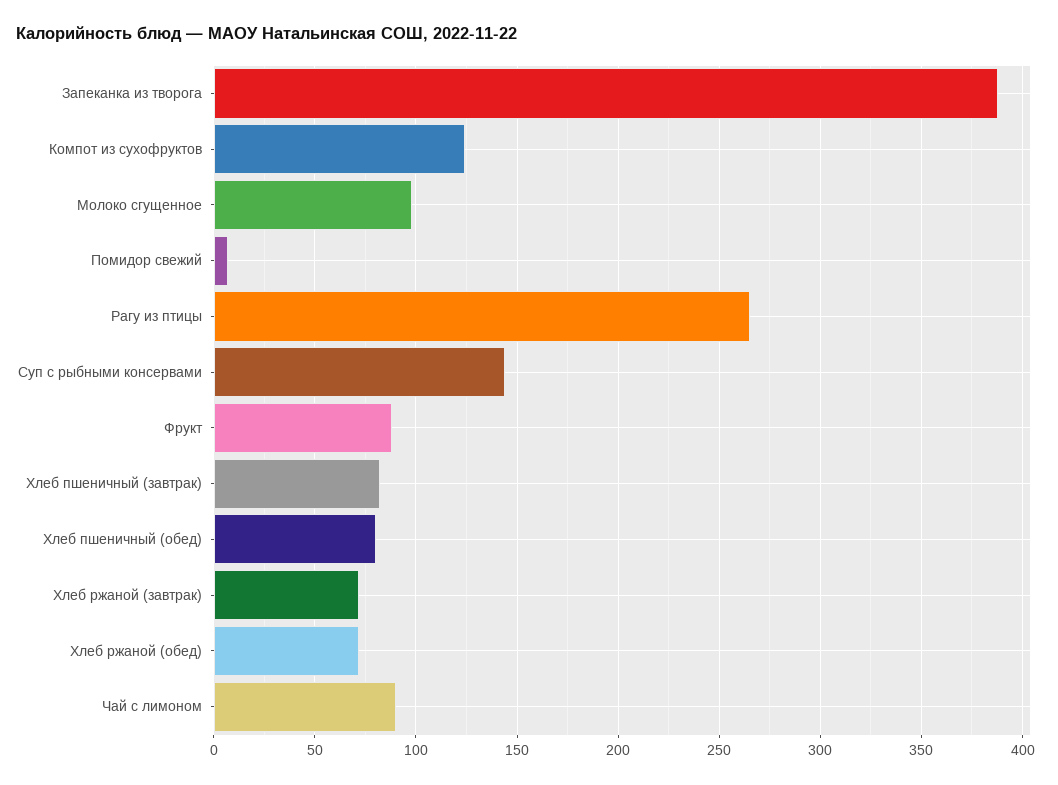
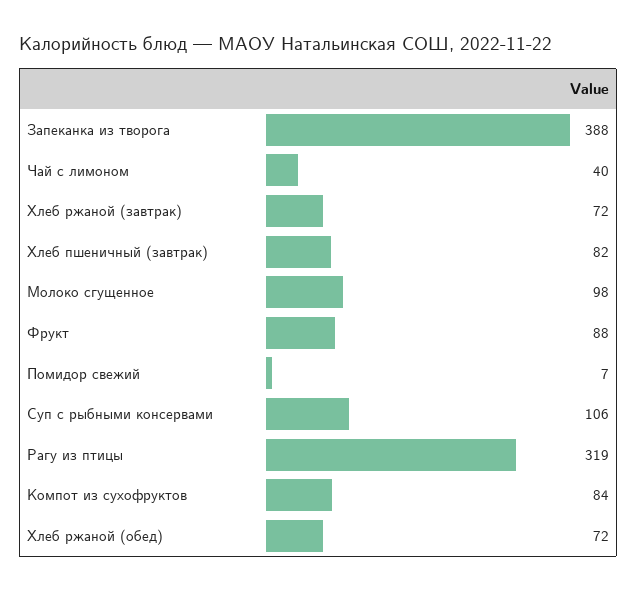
Компот из сухофруктов: 125 -> 84
Рагу из птицы: 265 -> 319
Суп с рыбными консервами: 145 -> 106
Хлеб пшеничный (обед): 80 -> none
Чай с лимоном: 90 -> 40

